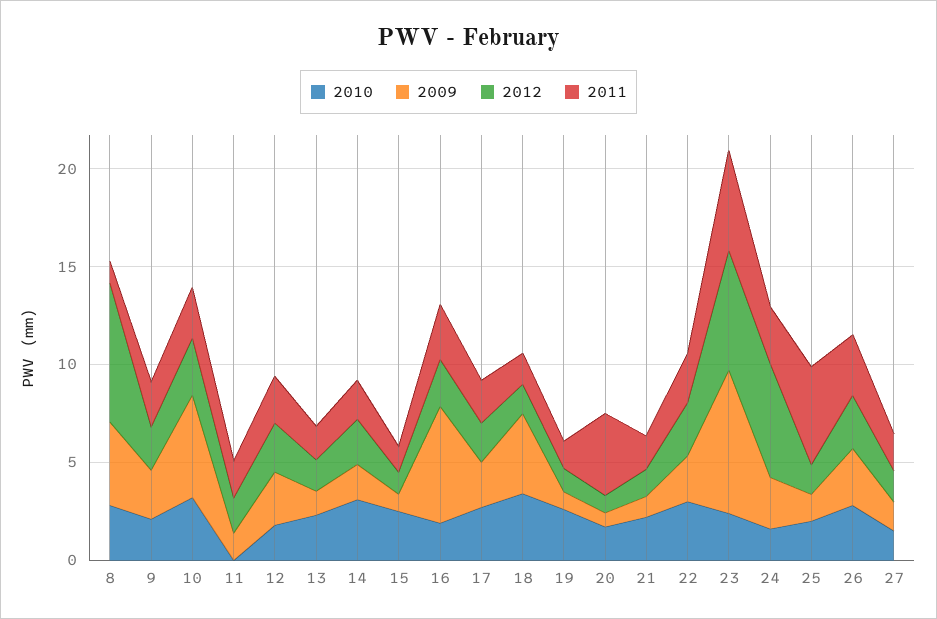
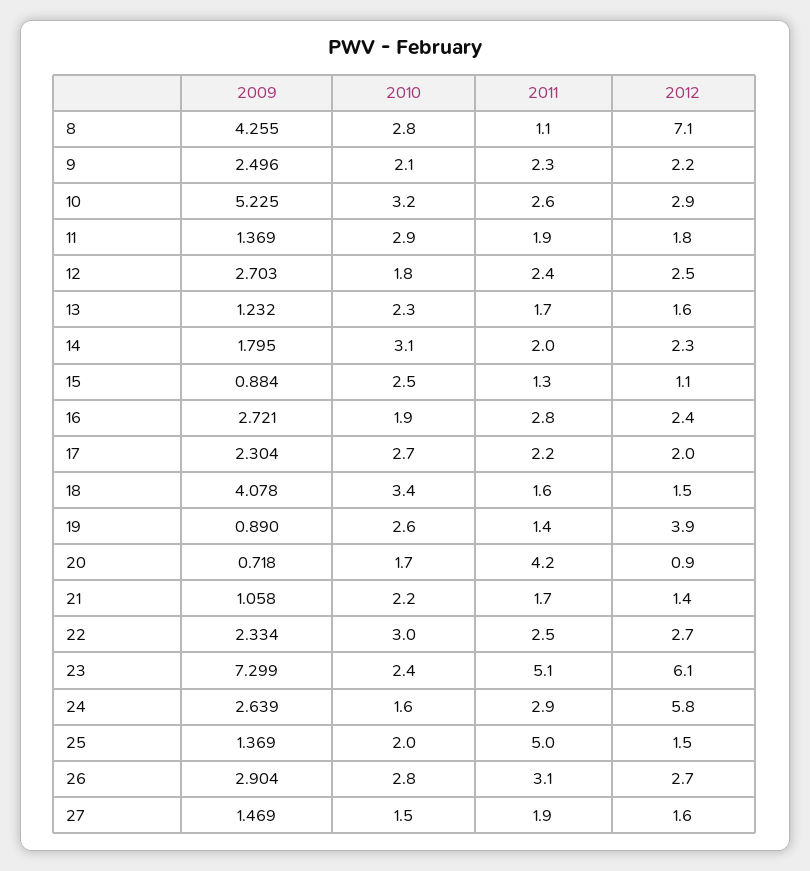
2010, 11: 0 -> 2.9
2009, 16: 6 -> 2.721
2012, 19: 1 -> 3.9

